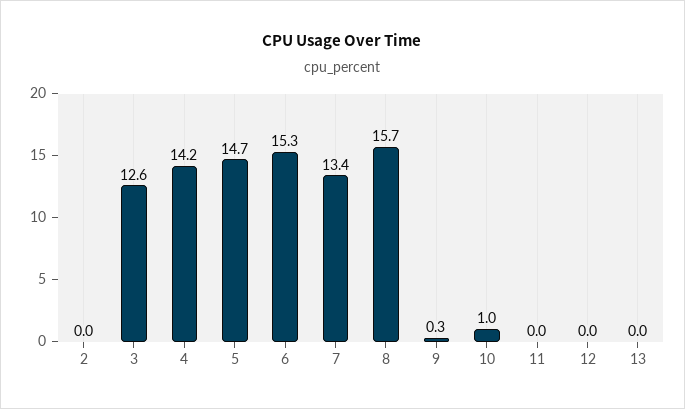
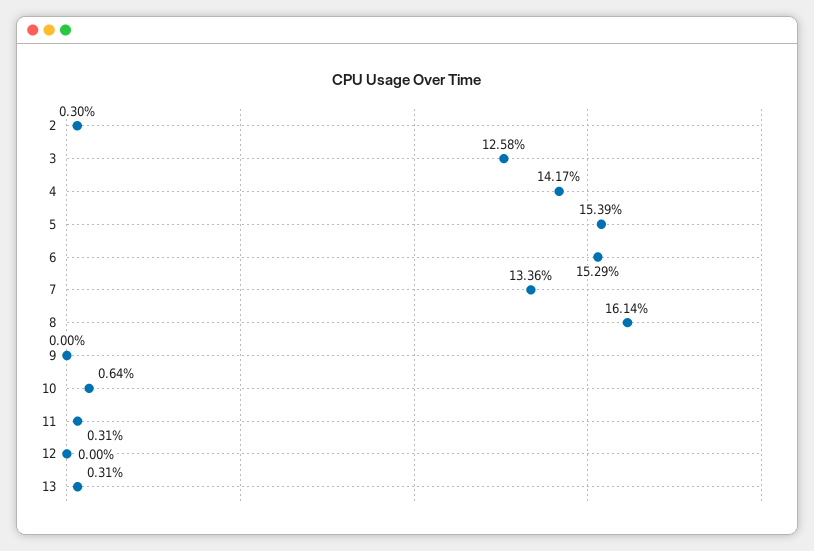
2: 0 -> 0.3
5: 14.7 -> 15.39
8: 15.7 -> 16.14
9: 0.3 -> 0
10: 1 -> 0.64
11: 0 -> 0.31
13: 0 -> 0.31

